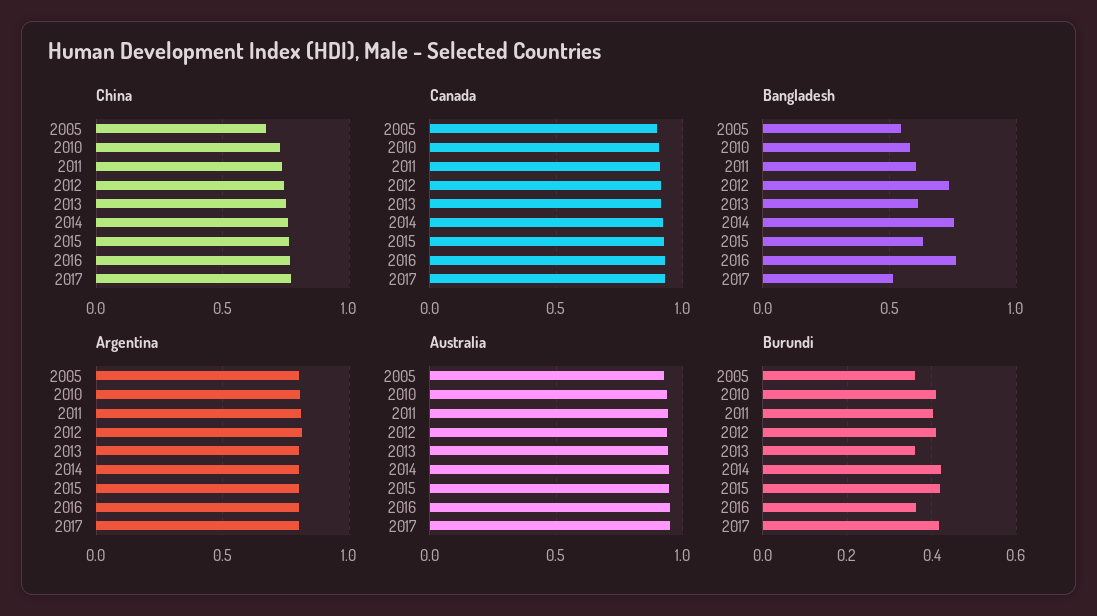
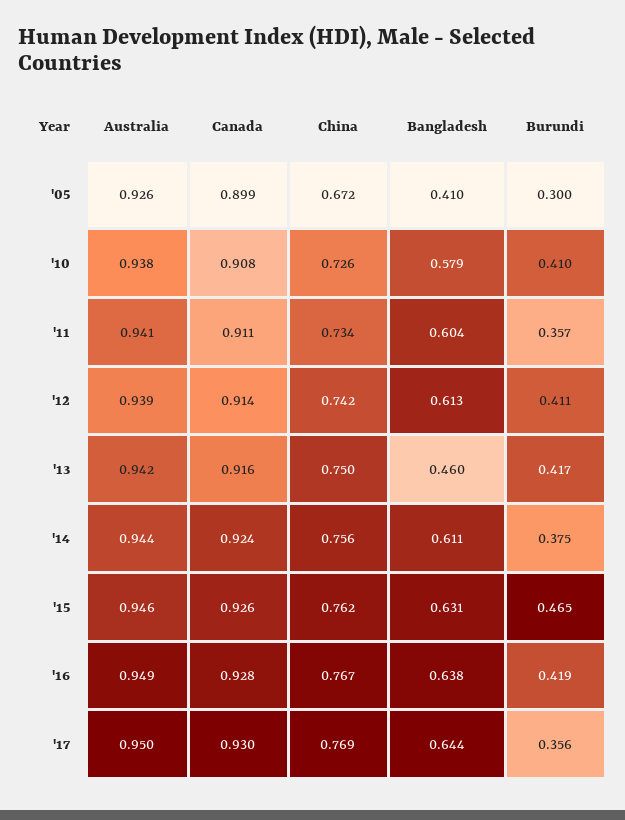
Bangladesh, 2005: 0.55 -> 0.41
Bangladesh, 2012: 0.75 -> 0.613
Bangladesh, 2013: 0.6 -> 0.46
Bangladesh, 2014: 0.75 -> 0.611
Bangladesh, 2016: 0.75 -> 0.638
Bangladesh, 2017: 0.5 -> 0.644
Argentina, 2005: 0.8 -> none
Argentina, 2010: 0.8 -> none
Argentina, 2011: 0.8 -> none
Argentina, 2012: 0.8 -> none
Argentina, 2013: 0.8 -> none
Argentina, 2014: 0.8 -> none
Argentina, 2015: 0.8 -> none
Argentina, 2016: 0.8 -> none
Argentina, 2017: 0.8 -> none
Burundi, 2005: 0.36 -> 0.3
Burundi, 2011: 0.4 -> 0.357
Burundi, 2013: 0.36 -> 0.417
Burundi, 2014: 0.42 -> 0.375
Burundi, 2015: 0.42 -> 0.465
Burundi, 2016: 0.36 -> 0.419
Burundi, 2017: 0.42 -> 0.356

